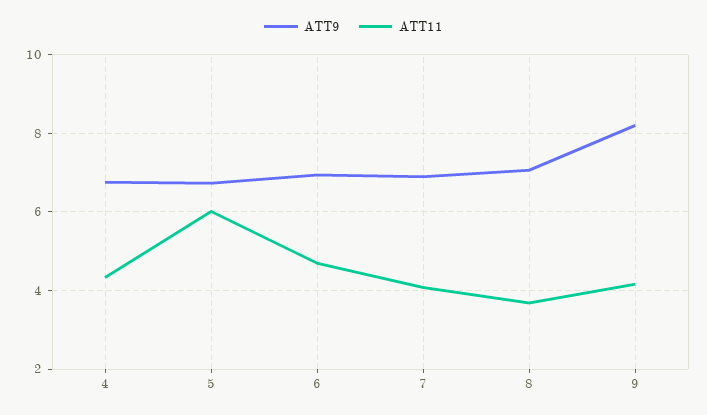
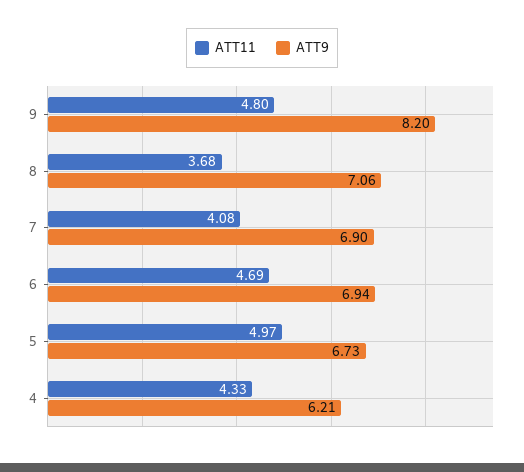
ATT9, 4: 6.8 -> 6.21
ATT11, 5: 6 -> 4.97
ATT11, 9: 4.2 -> 4.8

